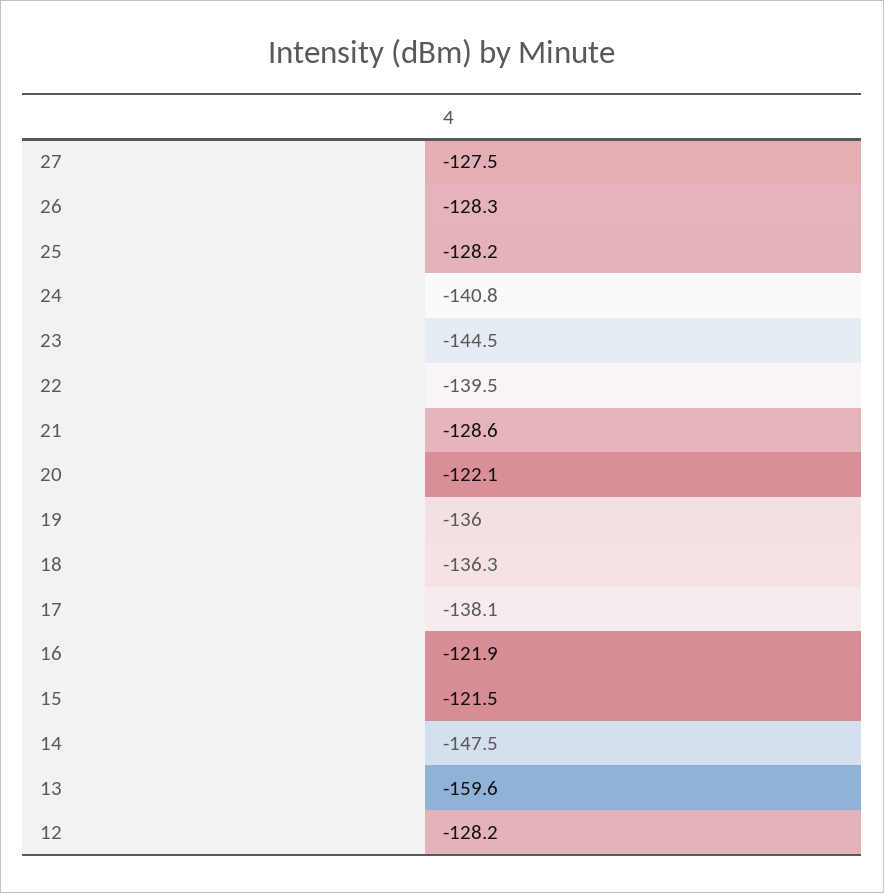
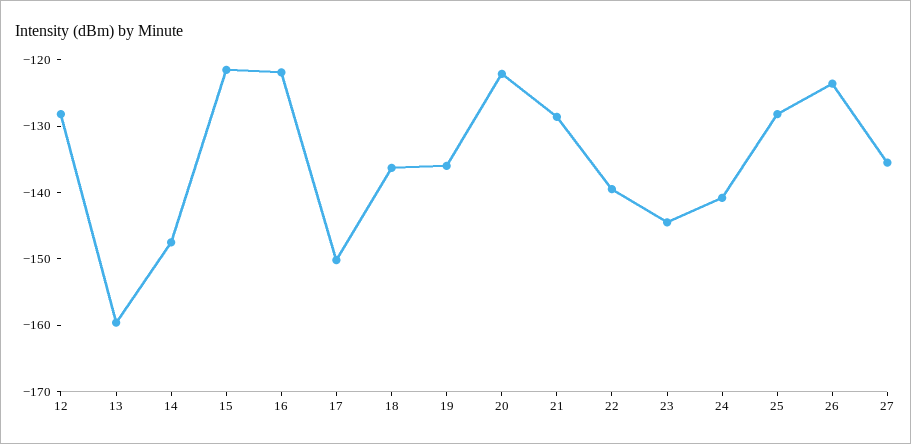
27: -127.5 -> -136
26: -128.3 -> -124
17: -138.1 -> -150

